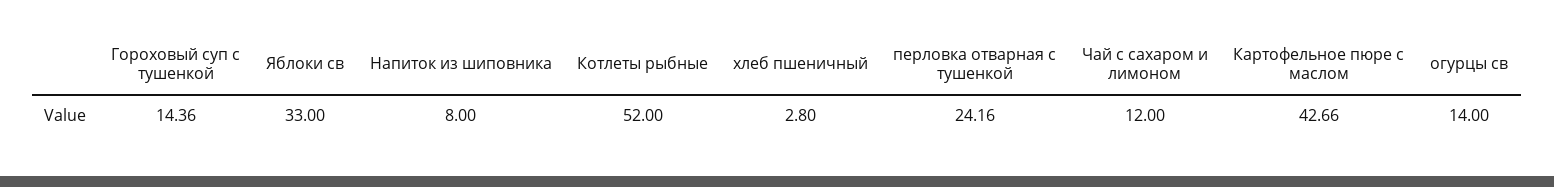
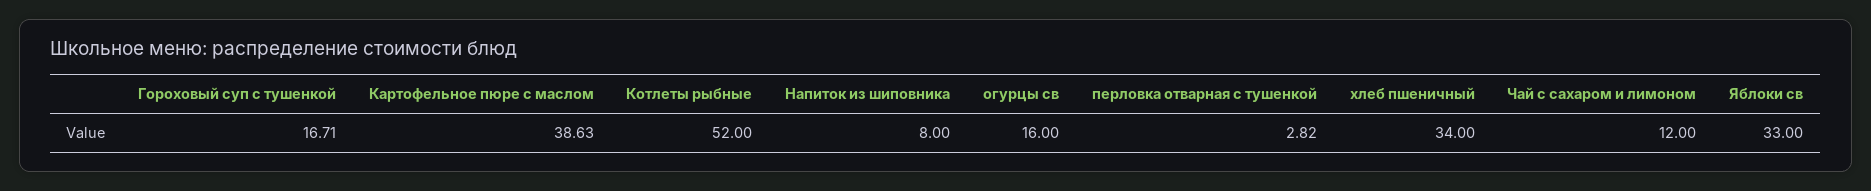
Гороховый суп с тушенкой: 14.36 -> 16.71
хлеб пшеничный: 2.8 -> 34
перловка отварная с тушенкой: 24.16 -> 2.82
Картофельное пюре с маслом: 42.66 -> 38.63
огурцы св: 14 -> 16

